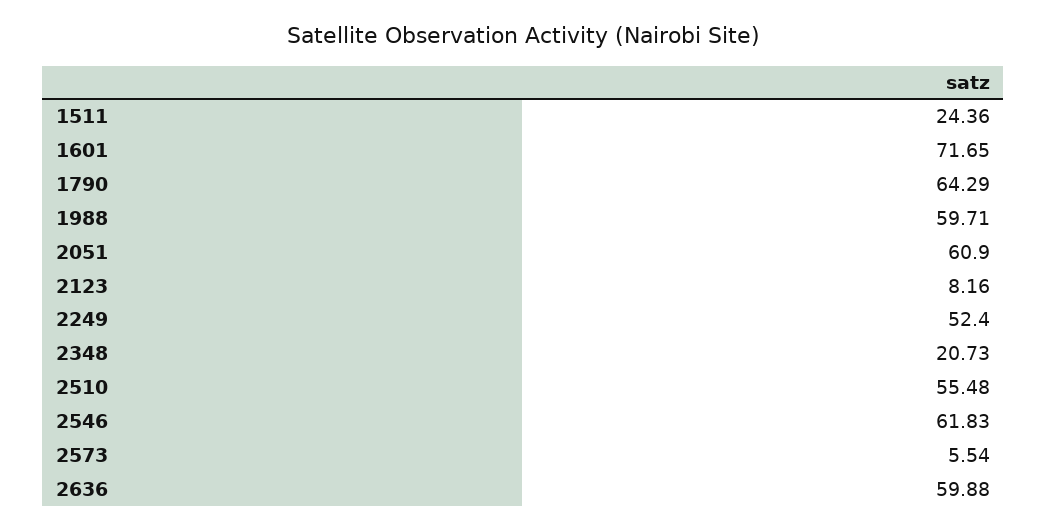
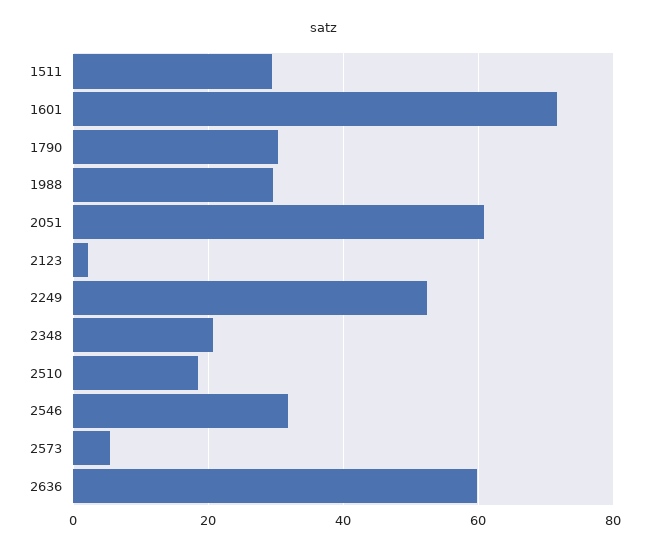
1511: 24.36 -> 30
1790: 64.29 -> 30
1988: 59.71 -> 30
2123: 8.16 -> 2
2510: 55.48 -> 18
2546: 61.83 -> 32

